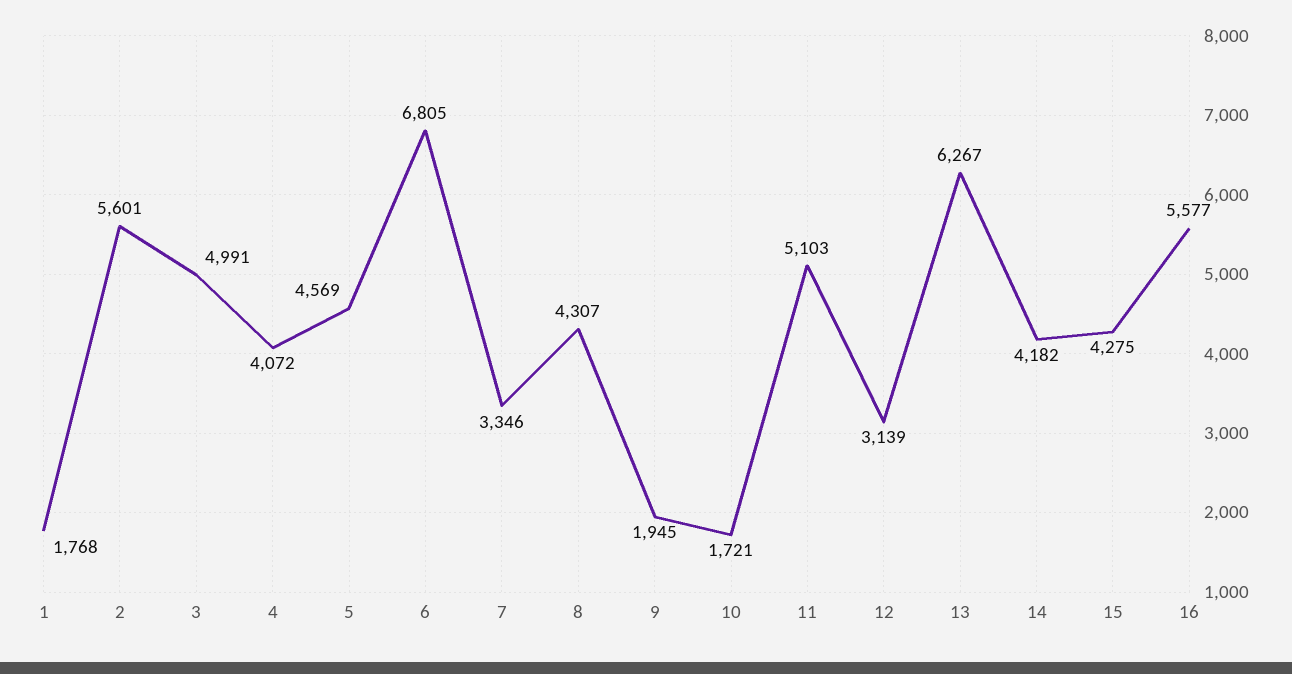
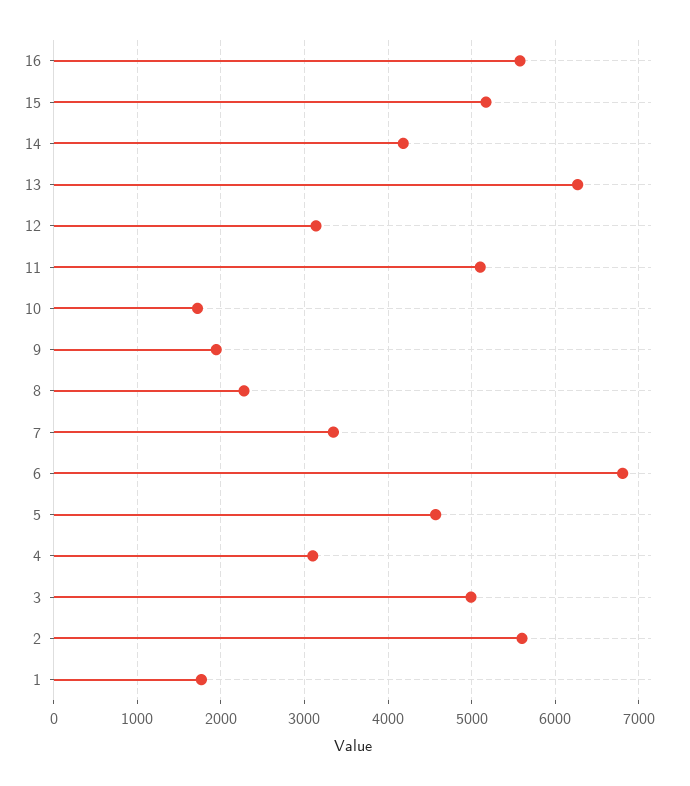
4: 4072 -> 3100
8: 4307 -> 2300
15: 4275 -> 5200

